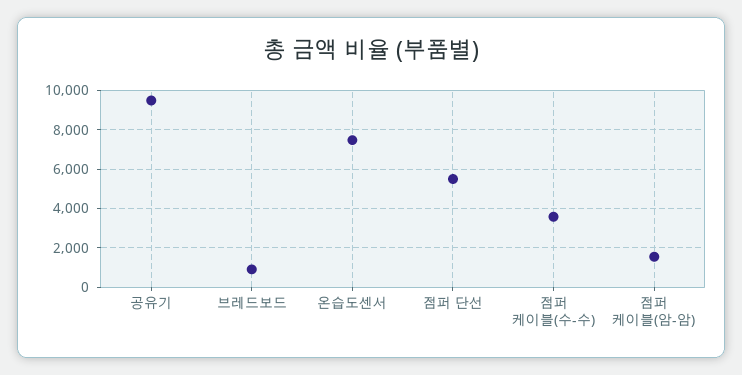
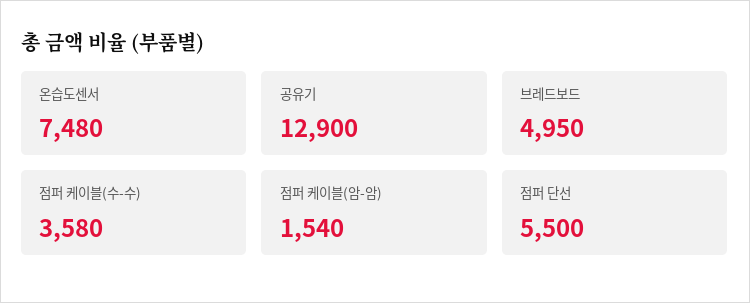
공유기: 9500 -> 12900
브레드보드: 1000 -> 4950

